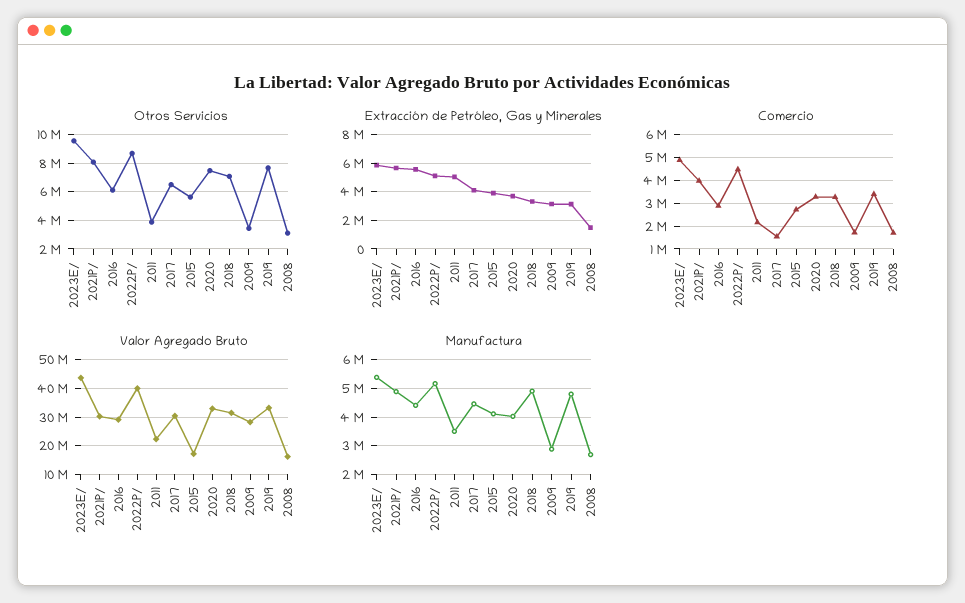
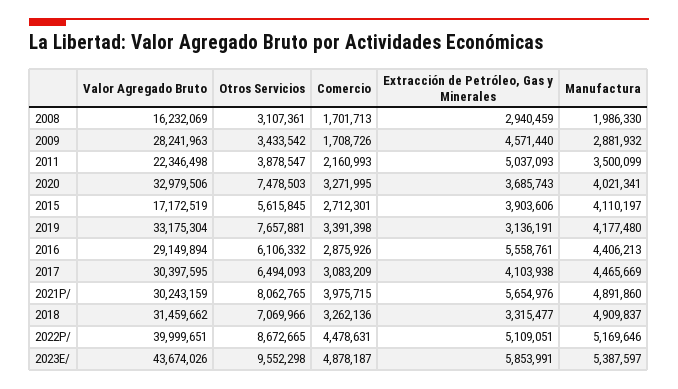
Extracción de Petróleo, Gas y Minerales, 2009: 3000000 -> 4571440
Extracción de Petróleo, Gas y Minerales, 2008: 1500000 -> 2940459
Comercio, 2017: 1500000 -> 3083209
Manufactura, 2019: 4750000 -> 4177480
Manufactura, 2008: 2750000 -> 1986330

